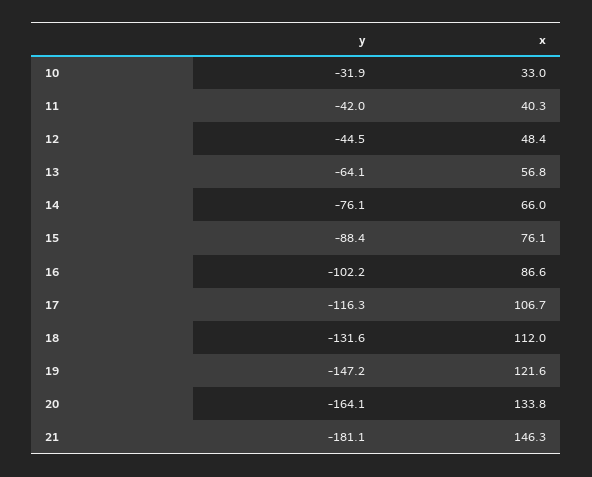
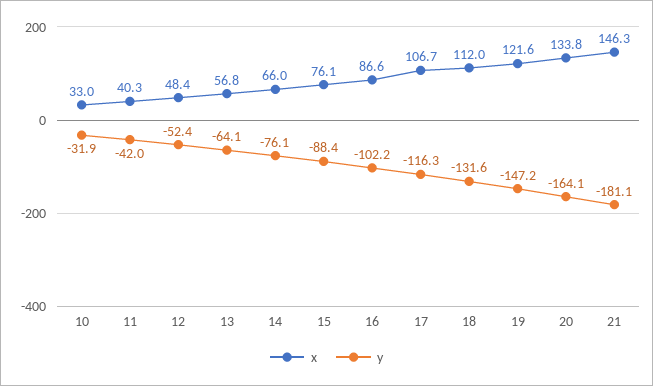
y, 12: -44.5 -> -52.4

